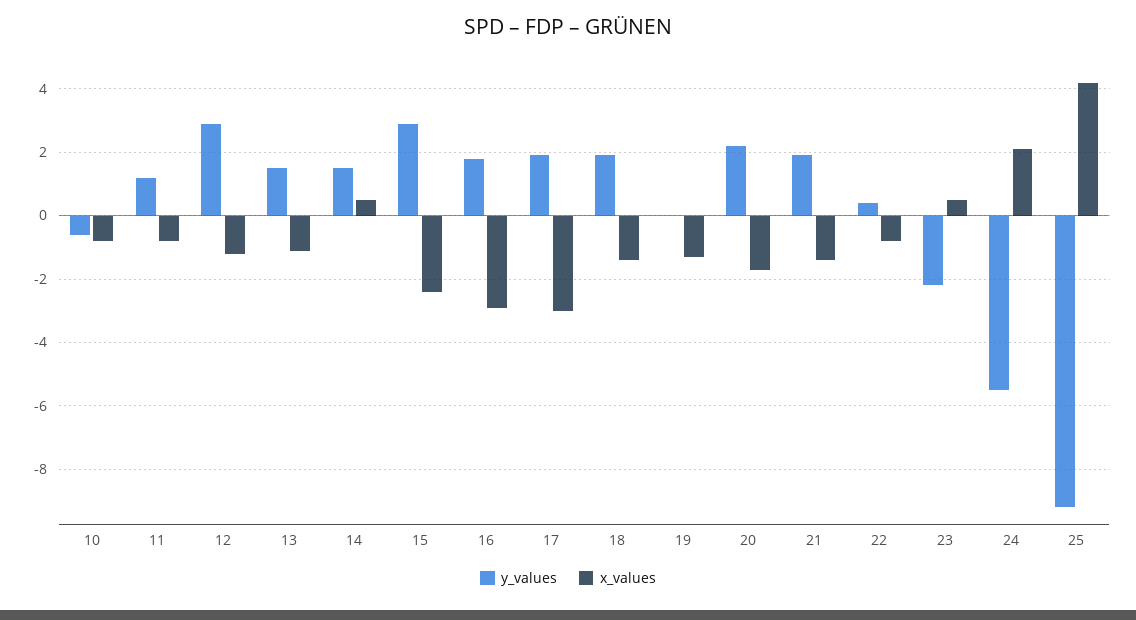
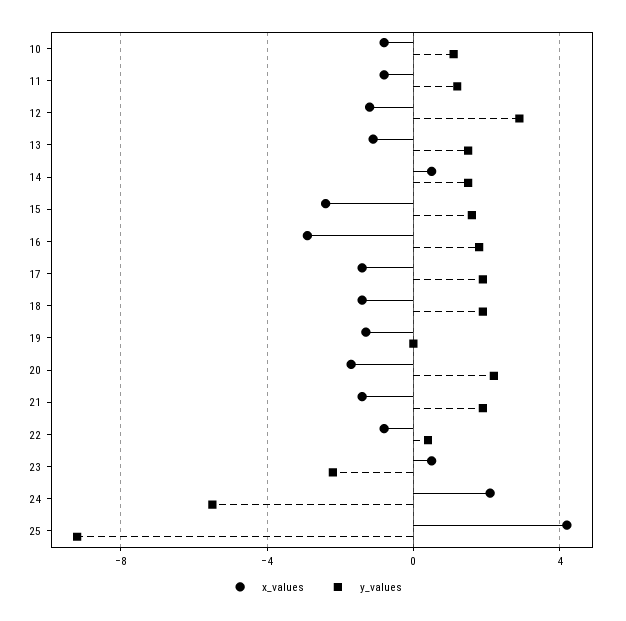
y_values, 10: -0.5 -> 1
y_values, 15: 3 -> 1.5
x_values, 17: -3 -> -1.5

